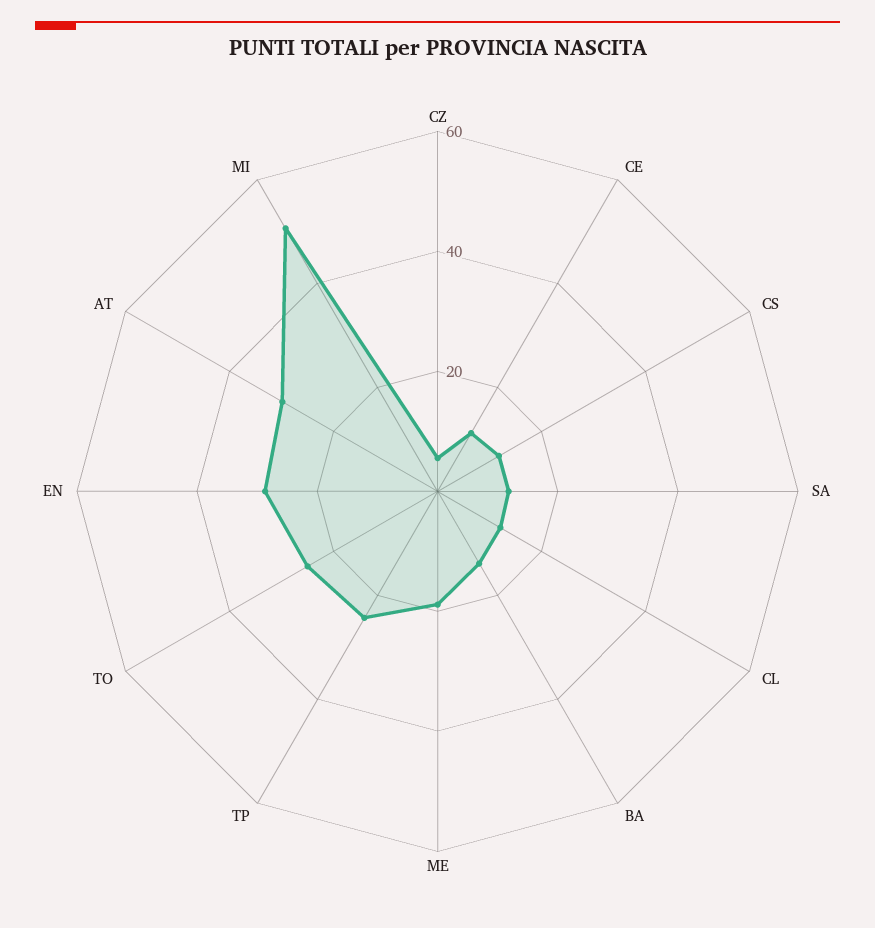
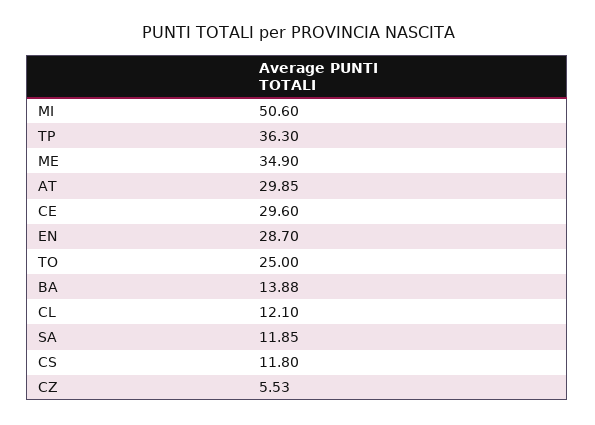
CE: 10 -> 29.6
ME: 20 -> 34.9
TP: 25 -> 36.3

